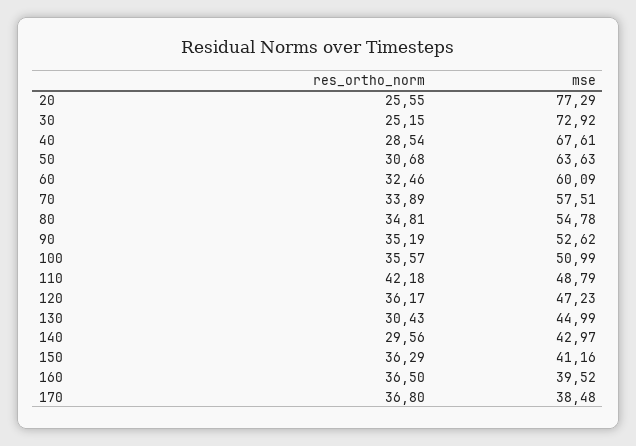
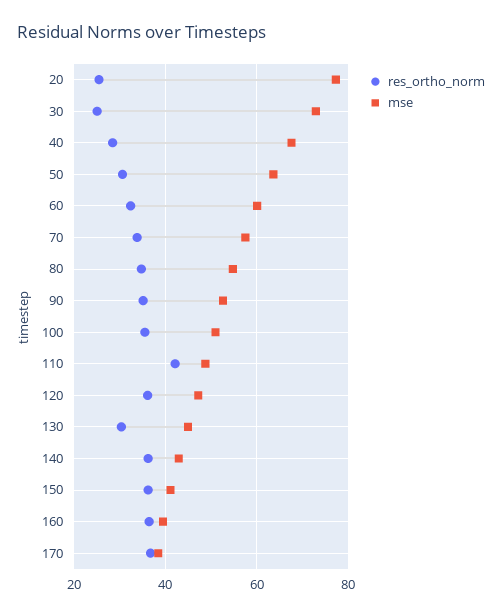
res_ortho_norm, 140: 29.56 -> 36

